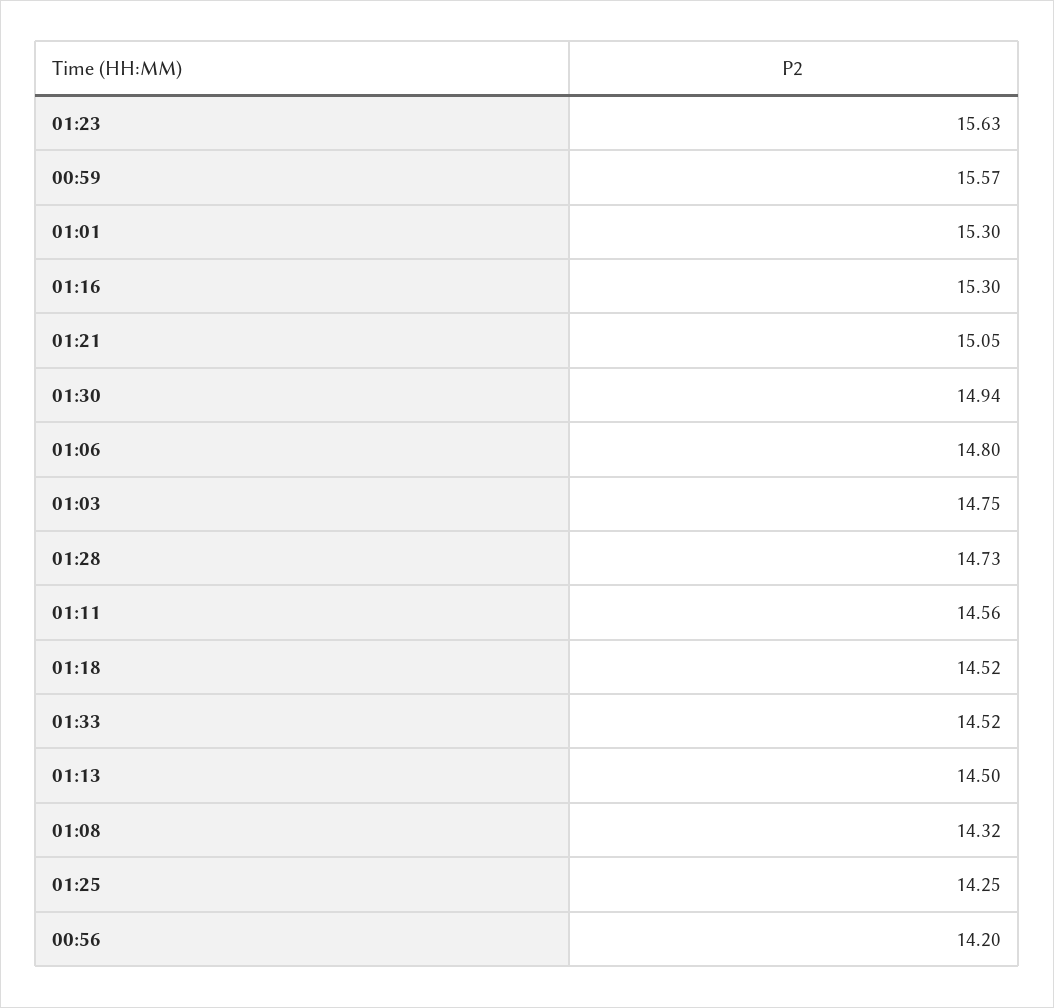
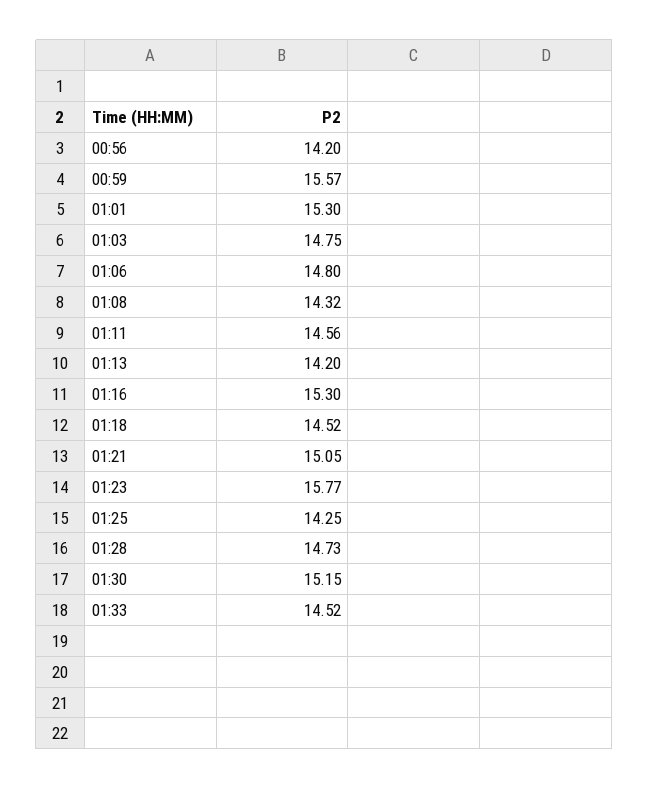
01:23: 15.63 -> 15.77
01:30: 14.94 -> 15.15
01:13: 14.5 -> 14.2

